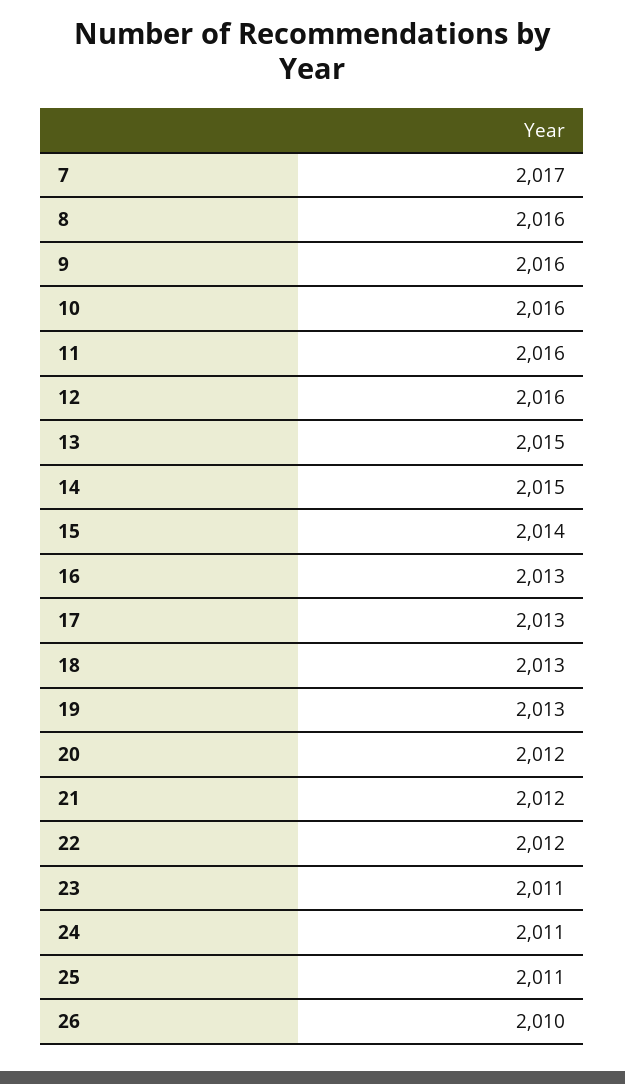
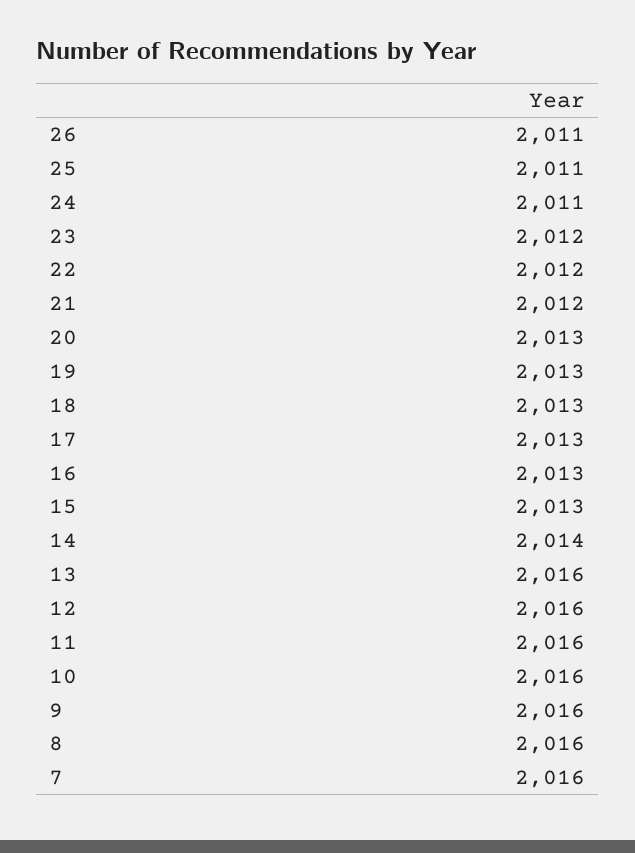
7: 2017 -> 2016
13: 2015 -> 2016
14: 2015 -> 2014
15: 2014 -> 2013
20: 2012 -> 2013
23: 2011 -> 2012
26: 2010 -> 2011

